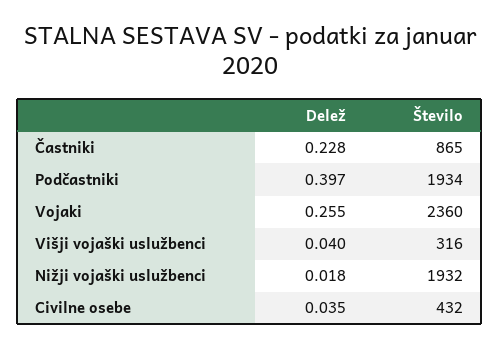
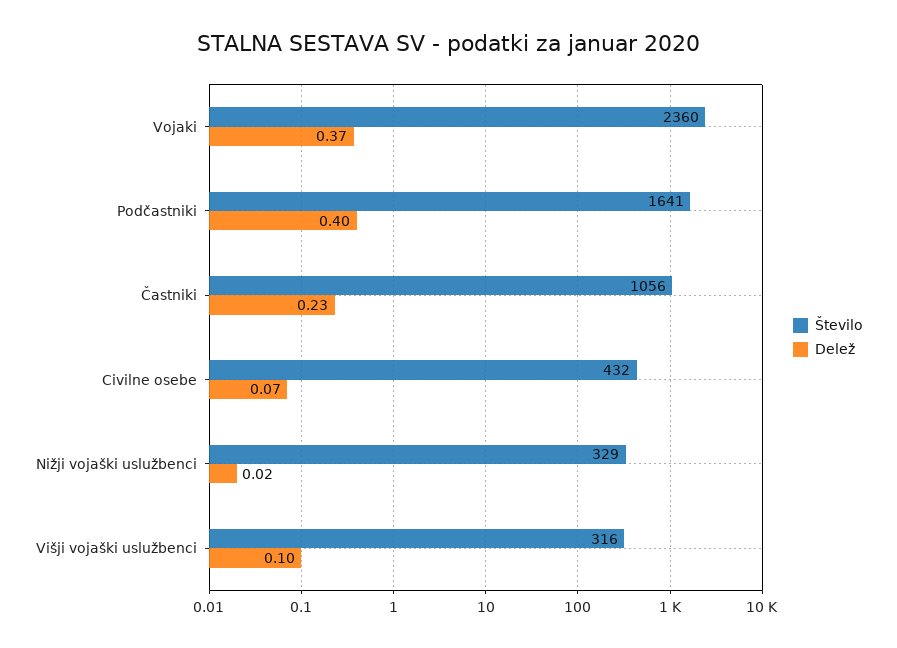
Število, Častniki: 865 -> 1056
Število, Podčastniki: 1934 -> 1641
Delež, Vojaki: 0.255 -> 0.37
Delež, Višji vojaški uslužbenci: 0.04 -> 0.1
Število, Nižji vojaški uslužbenci: 1932 -> 329
Delež, Civilne osebe: 0.035 -> 0.07

